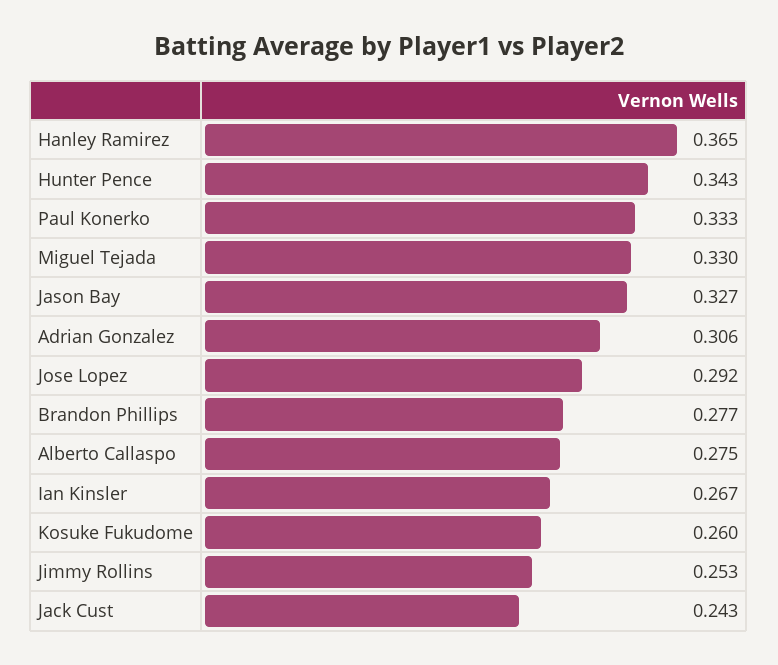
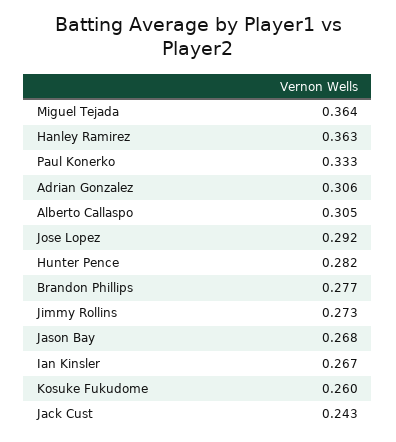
Hanley Ramirez: 0.365 -> 0.363
Hunter Pence: 0.343 -> 0.282
Miguel Tejada: 0.33 -> 0.364
Jason Bay: 0.327 -> 0.268
Alberto Callaspo: 0.275 -> 0.305
Jimmy Rollins: 0.253 -> 0.273

